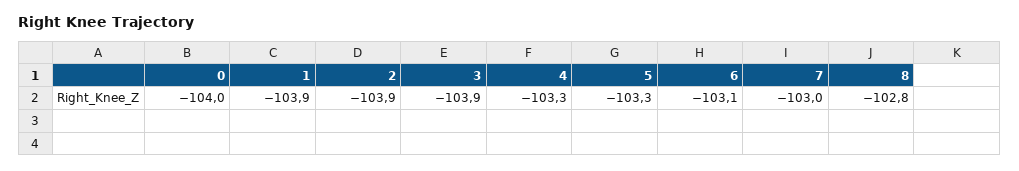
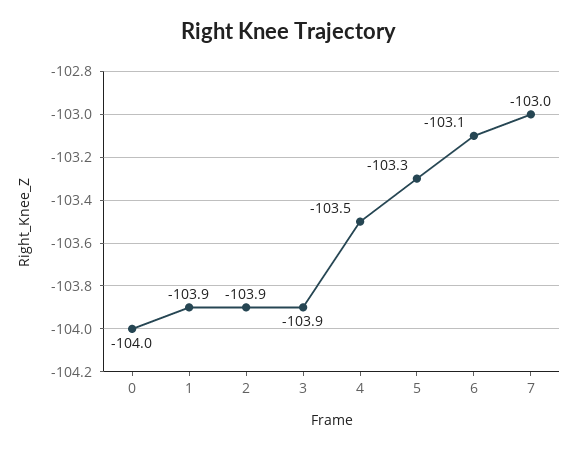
4: -103.3 -> -103.5
8: -102.8 -> none

